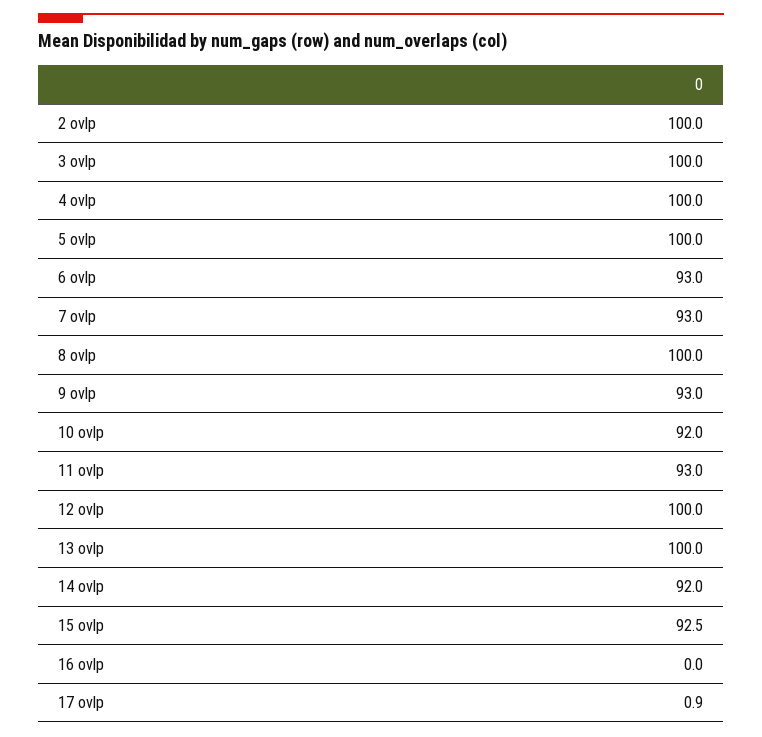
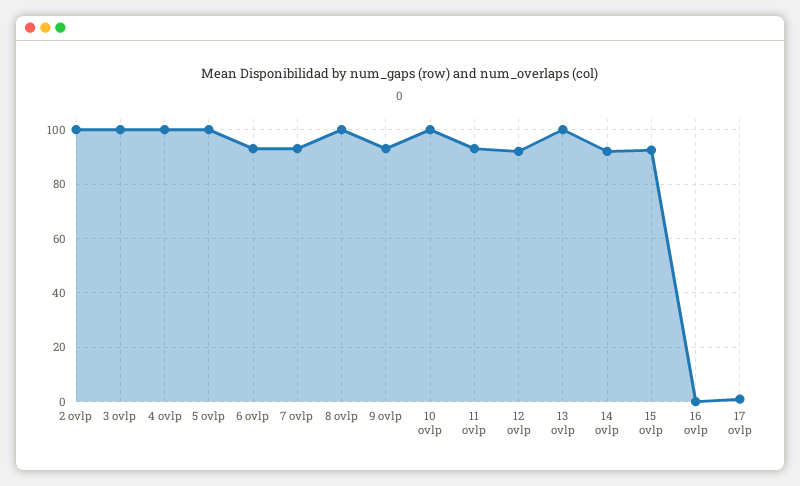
10 ovlp: 92 -> 100
12 ovlp: 100 -> 92.5

